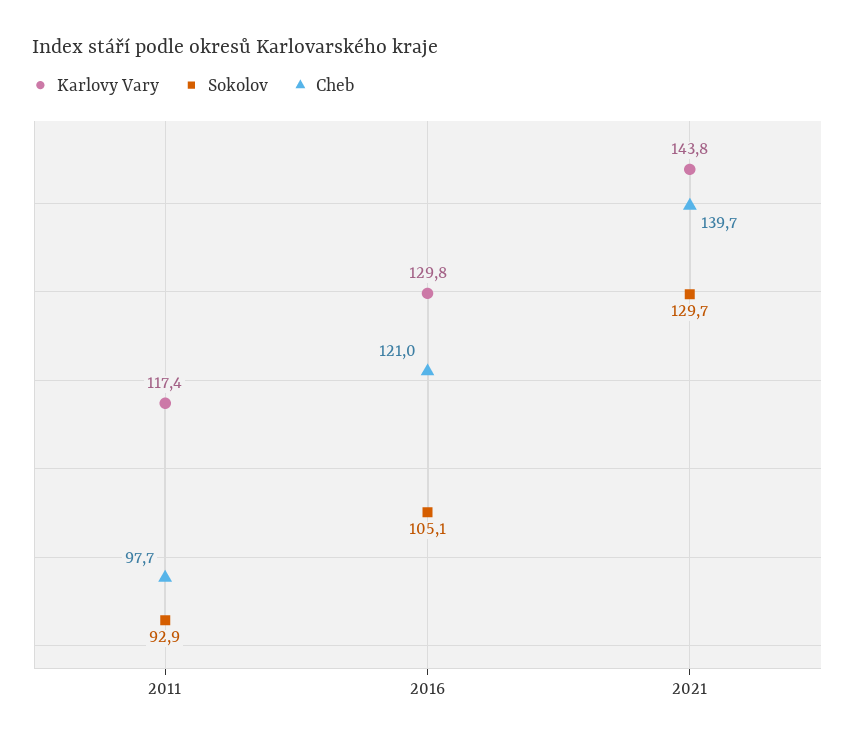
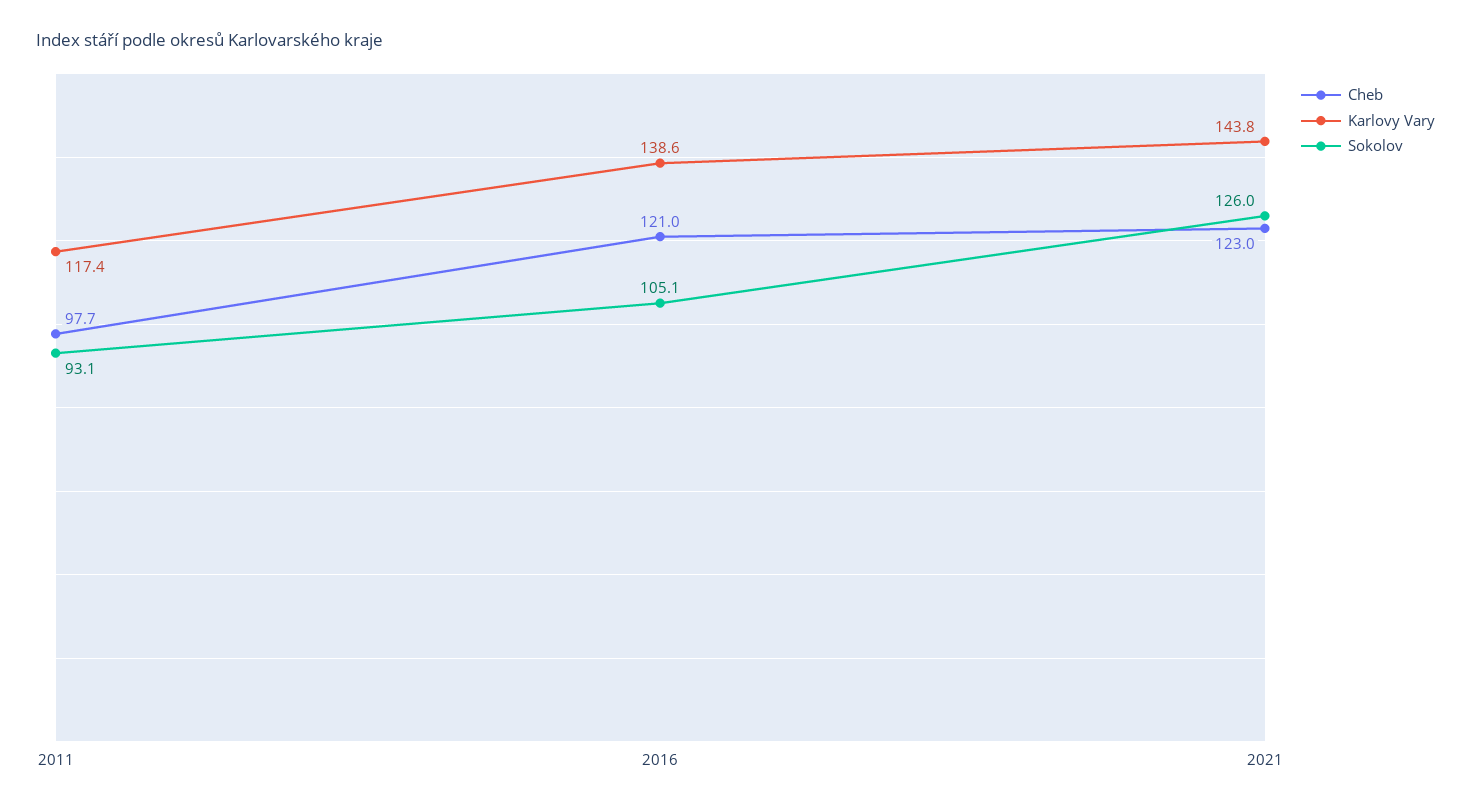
Sokolov, 2011: 92.9 -> 93.1
Karlovy Vary, 2016: 129.8 -> 138.6
Sokolov, 2021: 129.7 -> 126
Cheb, 2021: 139.7 -> 123

